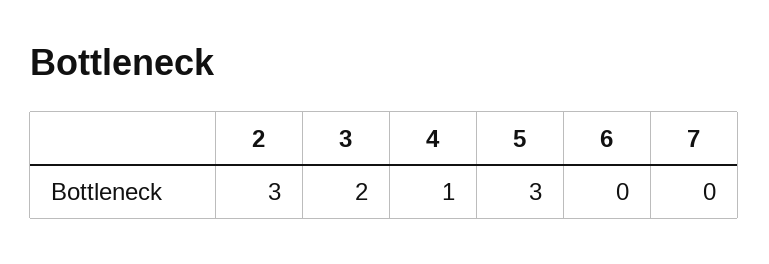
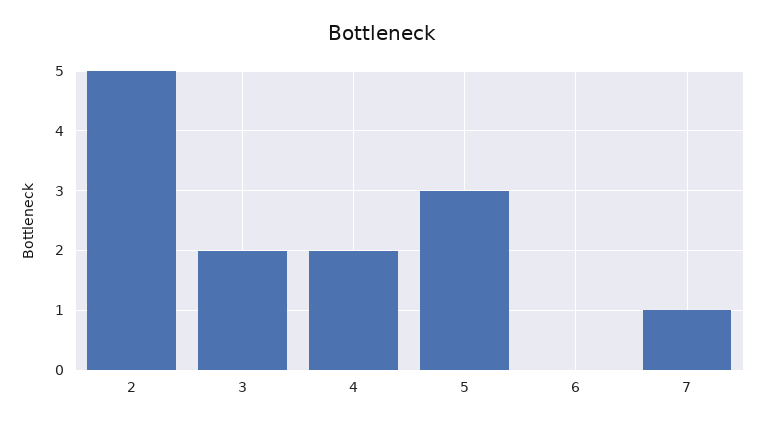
2: 3 -> 5
4: 1 -> 2
7: 0 -> 1

